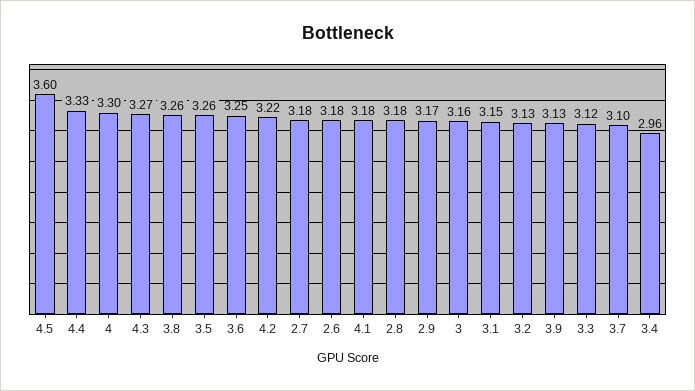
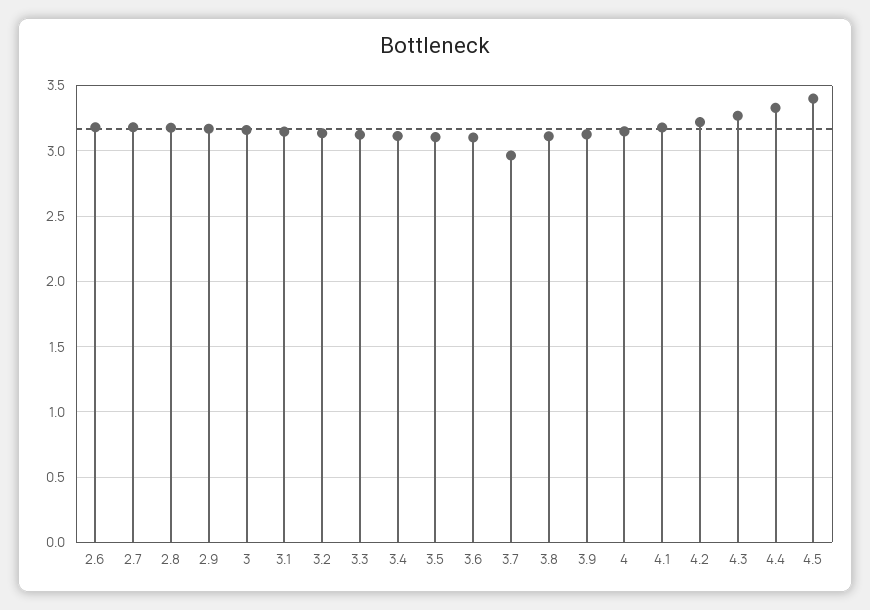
4.5: 3.6 -> 3.4
4: 3.3 -> 3.15
3.8: 3.26 -> 3.1
3.5: 3.26 -> 3.1
3.6: 3.25 -> 3.1
3.7: 3.1 -> 2.95
3.4: 2.96 -> 3.1

